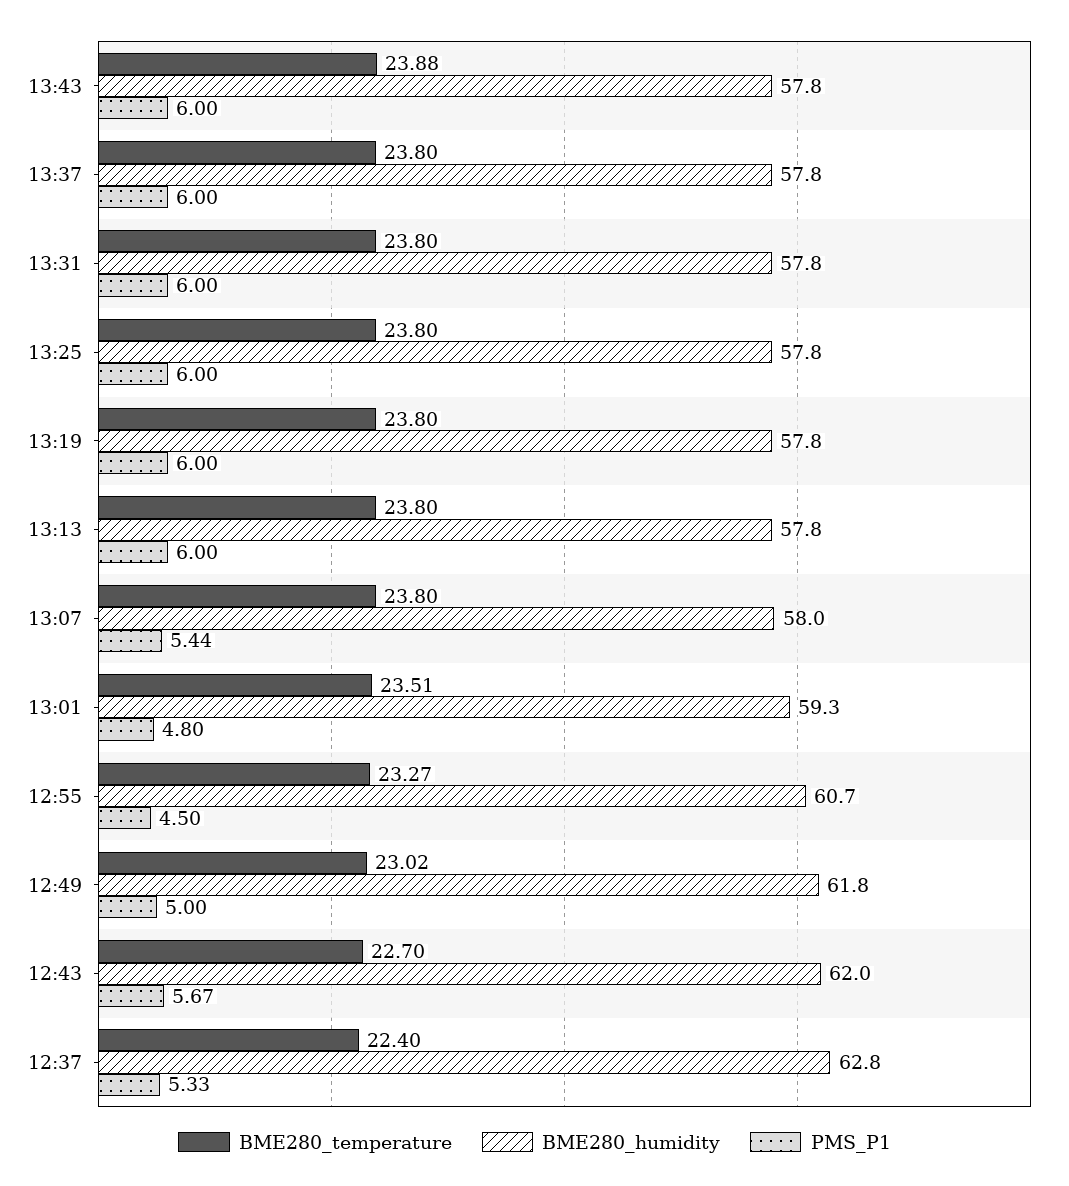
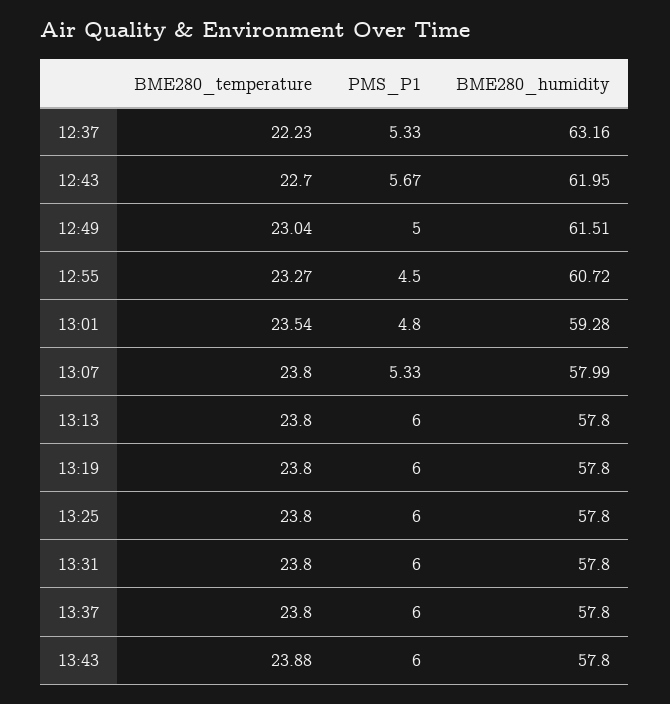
PMS_P1, 13:07: 5.44 -> 5.33
BME280_temperature, 13:01: 23.51 -> 23.54
BME280_temperature, 12:49: 23.02 -> 23.04
BME280_humidity, 12:49: 61.8 -> 61.51
BME280_temperature, 12:37: 22.4 -> 22.23
BME280_humidity, 12:37: 62.8 -> 63.16

